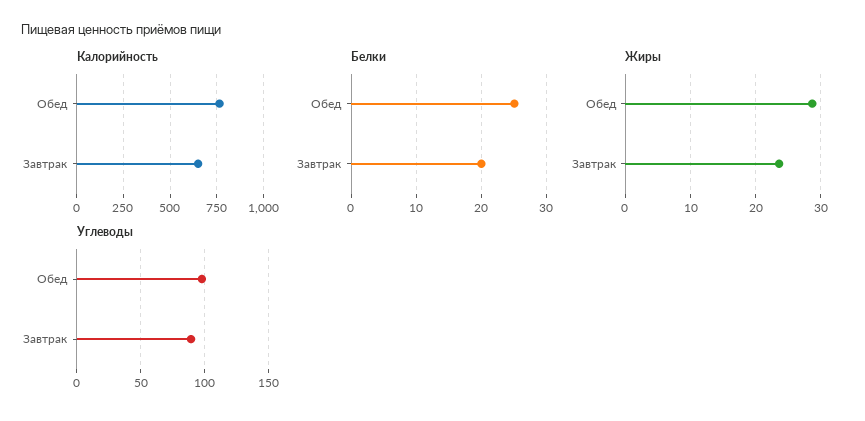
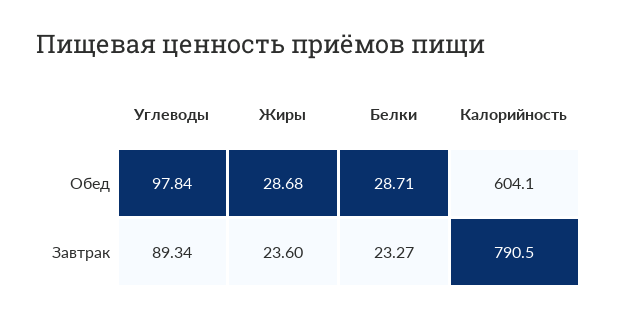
Калорийность, Обед: 750 -> 604.1
Калорийность, Завтрак: 650 -> 790.5
Белки, Обед: 25 -> 28.71
Белки, Завтрак: 20 -> 23.27

